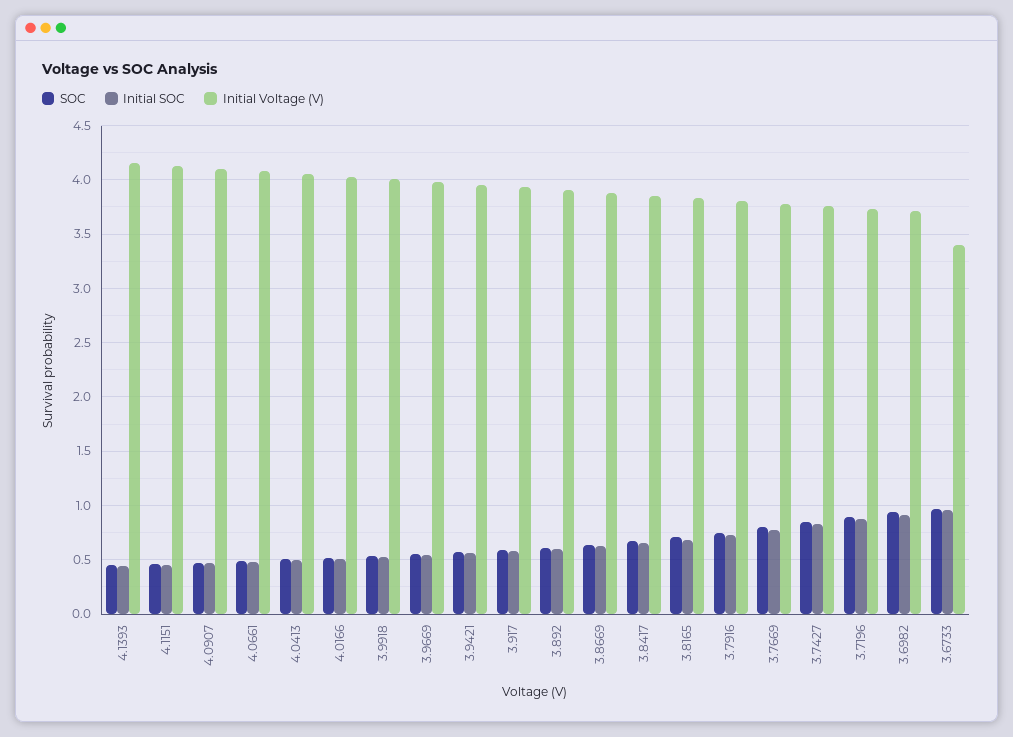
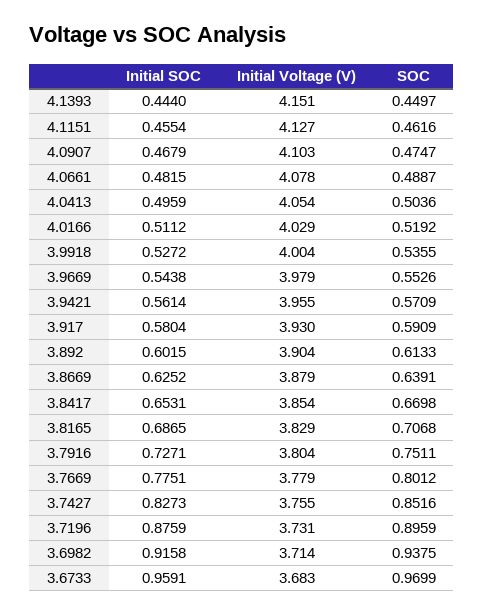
Initial Voltage (V), 3.6733: 3.4 -> 3.683

